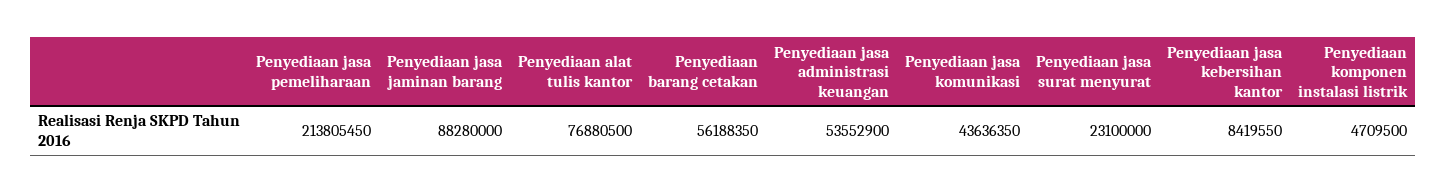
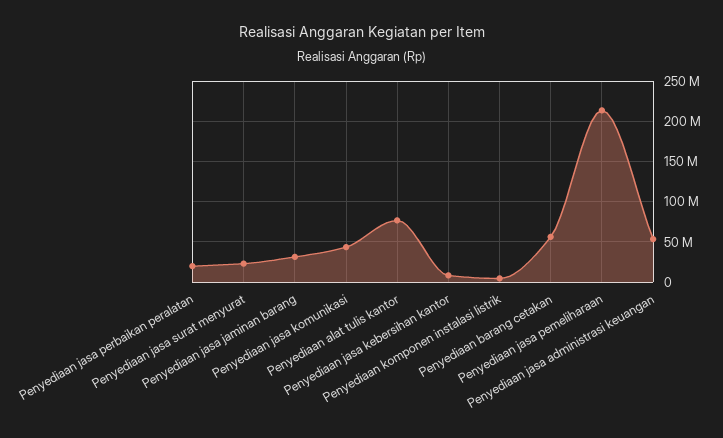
Penyediaan jasa jaminan barang: 88280000 -> 30000000
Penyediaan jasa perbaikan peralatan: none -> 20000000

